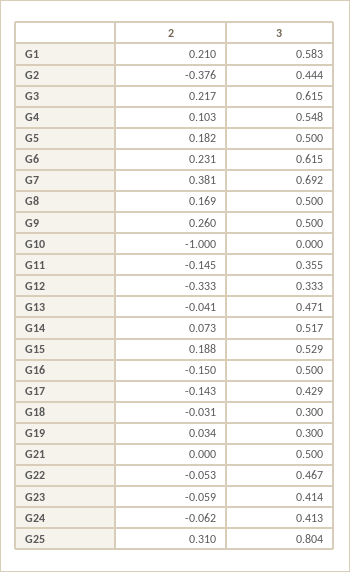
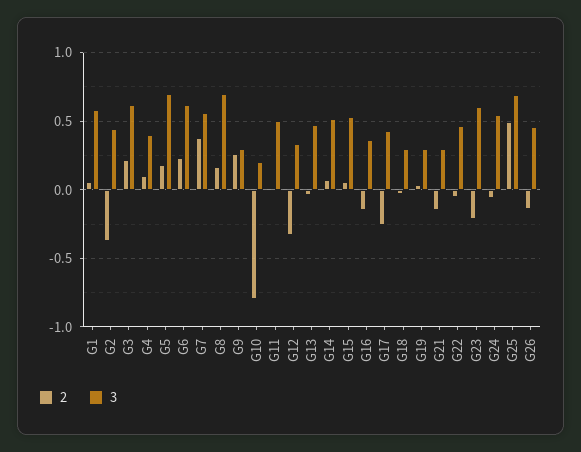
2, G1: 0.21 -> 0.05
3, G4: 0.548 -> 0.4
3, G5: 0.5 -> 0.7
3, G7: 0.692 -> 0.55
3, G8: 0.5 -> 0.7
3, G9: 0.5 -> 0.3
2, G10: -1 -> -0.8
3, G10: 0 -> 0.2
2, G11: -0.145 -> 0
3, G11: 0.355 -> 0.5
2, G15: 0.188 -> 0.05
3, G16: 0.5 -> 0.35
2, G17: -0.143 -> -0.25
2, G21: 0 -> -0.15
3, G21: 0.5 -> 0.3
2, G23: -0.059 -> -0.2
3, G23: 0.414 -> 0.6
3, G24: 0.413 -> 0.55
2, G25: 0.31 -> 0.5
3, G25: 0.804 -> 0.7
2, G26: none -> -0.15
3, G26: none -> 0.45

